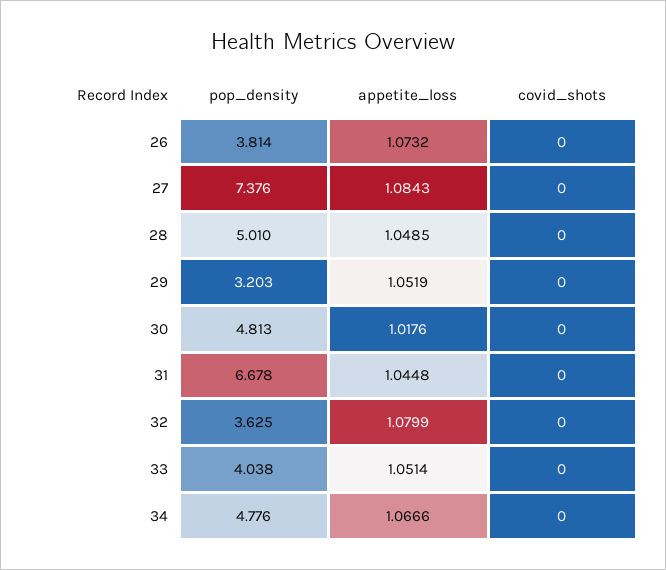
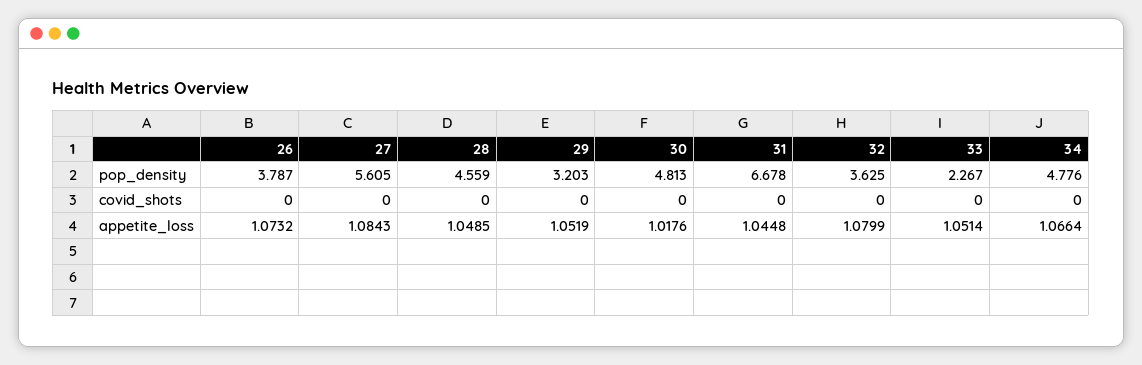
pop_density, 26: 3.814 -> 3.787
pop_density, 27: 7.376 -> 5.605
pop_density, 28: 5.01 -> 4.559
pop_density, 33: 4.038 -> 2.267
appetite_loss, 34: 1.0666 -> 1.0664

